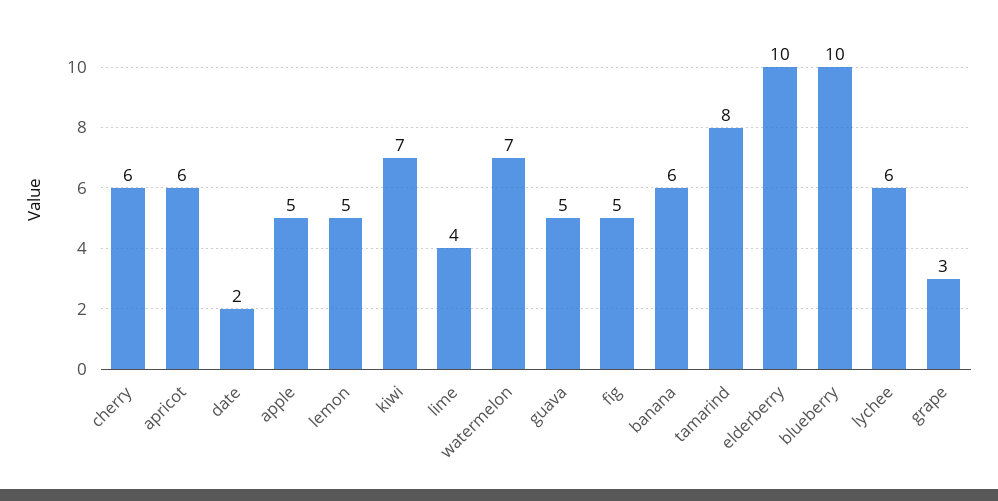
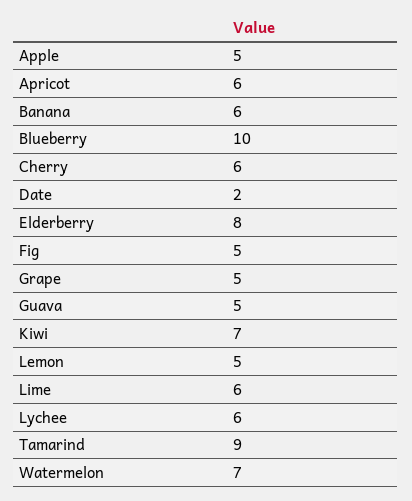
lime: 4 -> 6
tamarind: 8 -> 9
elderberry: 10 -> 8
grape: 3 -> 5

